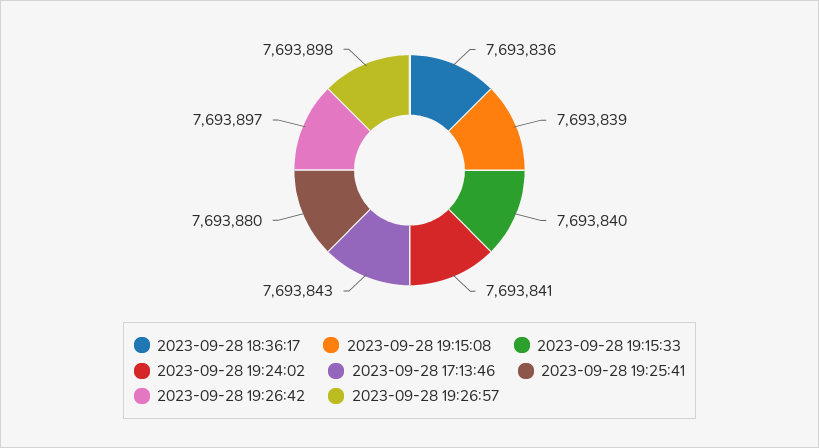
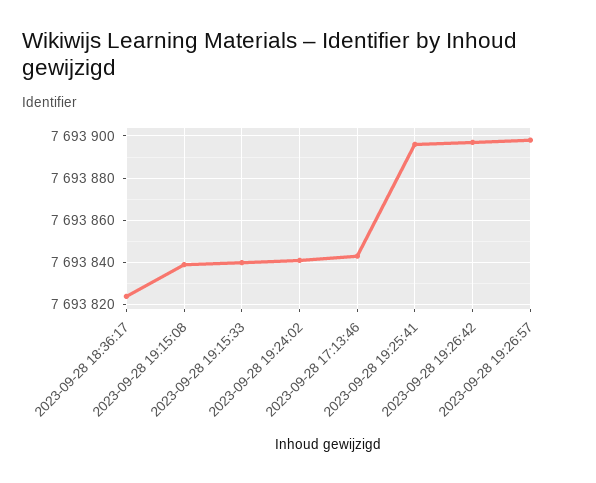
2023-09-28 18:36:17: 7693836 -> 7693825
2023-09-28 19:25:41: 7693880 -> 7693895

